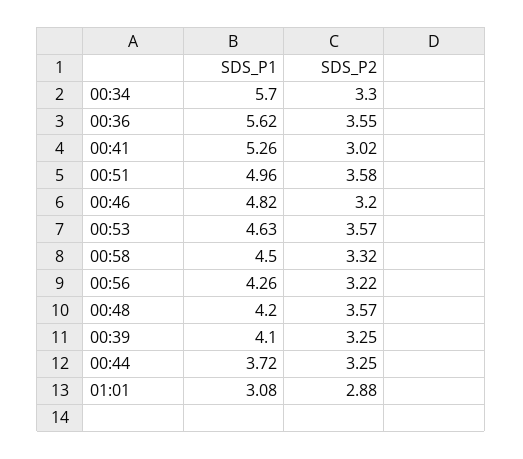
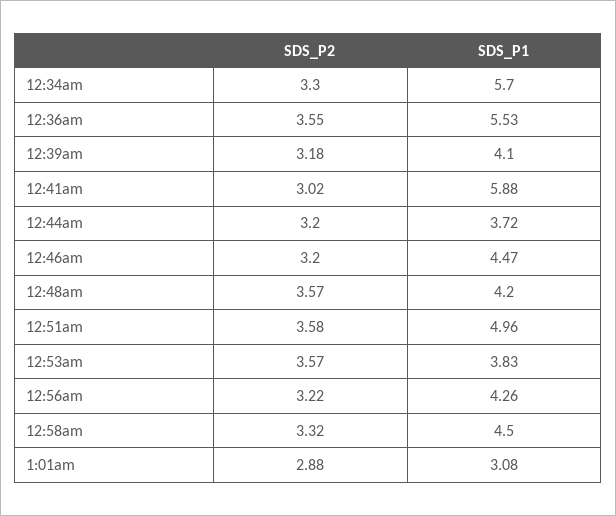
SDS_P1, 00:36: 5.62 -> 5.53
SDS_P1, 00:41: 5.26 -> 5.88
SDS_P1, 00:46: 4.82 -> 4.47
SDS_P1, 00:53: 4.63 -> 3.83
SDS_P2, 00:39: 3.25 -> 3.18
SDS_P2, 00:44: 3.25 -> 3.2

